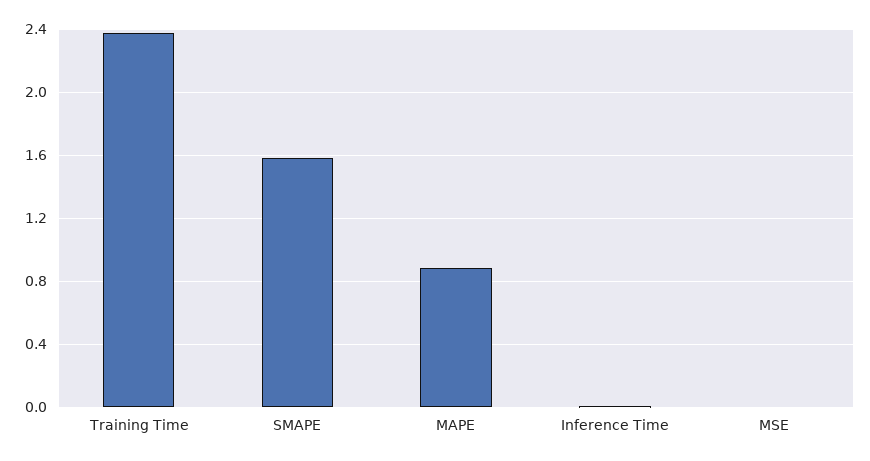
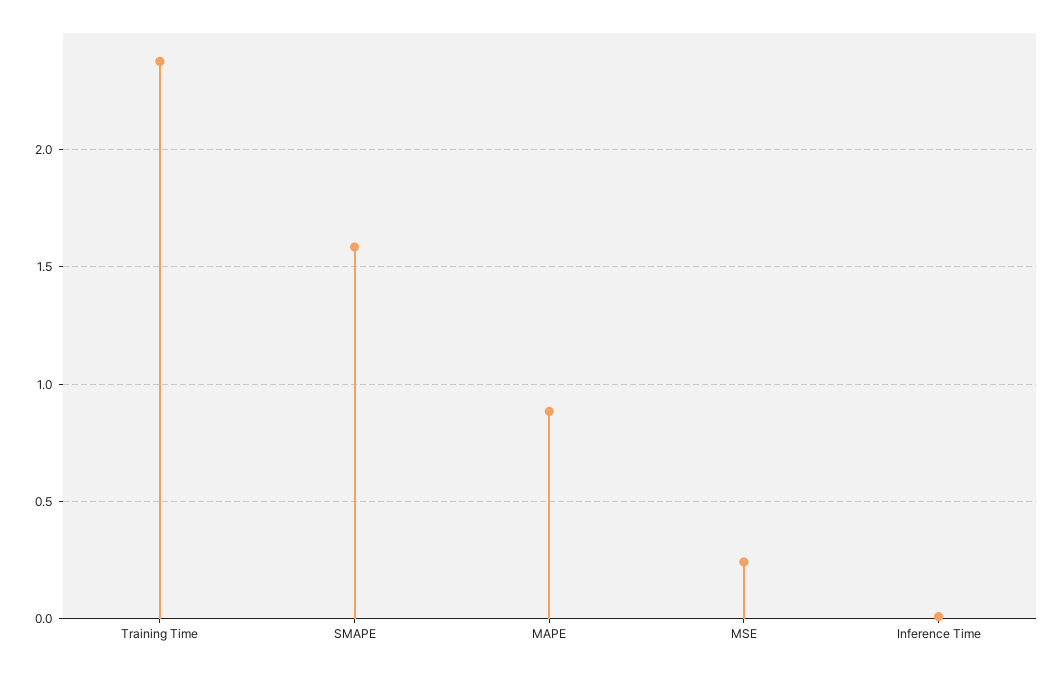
MSE: 0 -> 0.25

